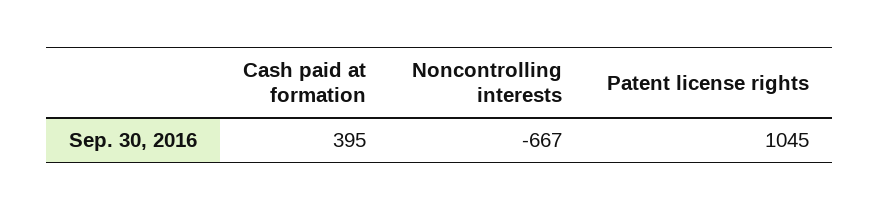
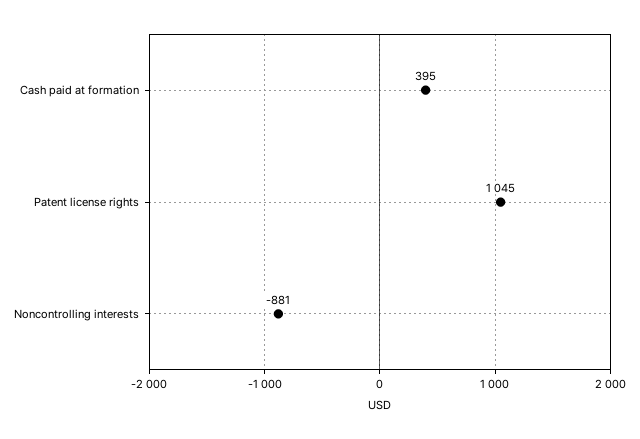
Noncontrolling interests: -667 -> -881

